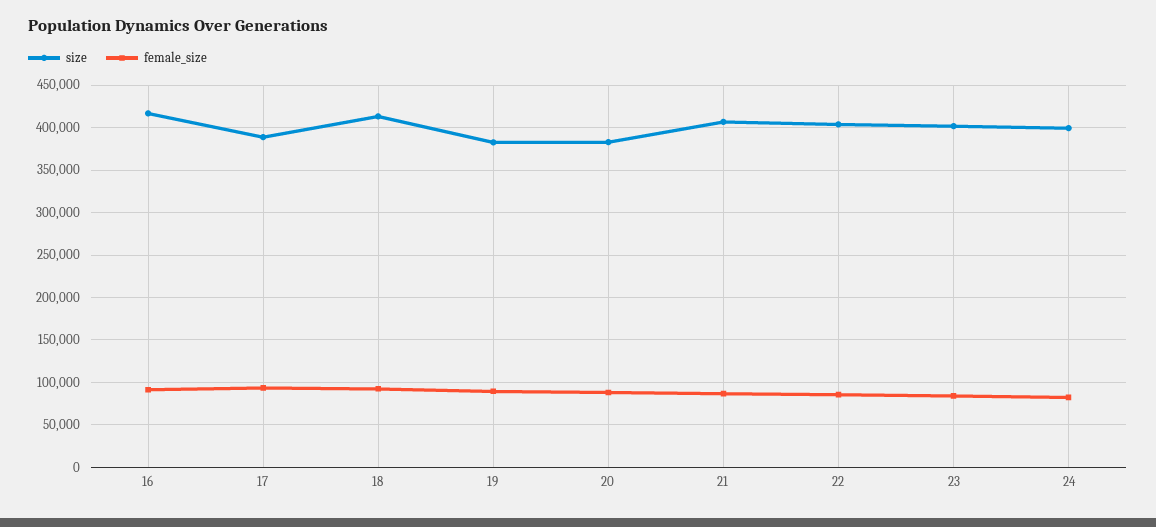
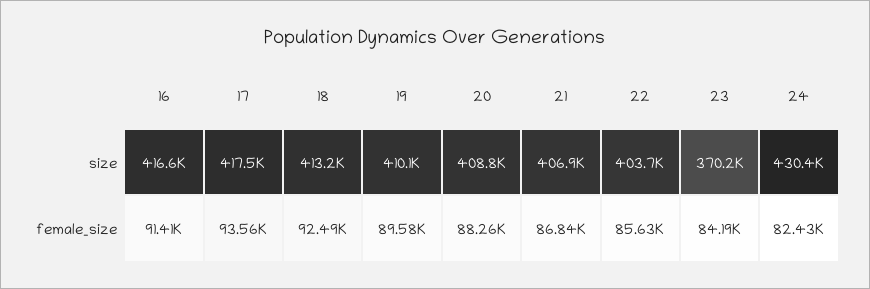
size, 17: 390000 -> 417500
size, 19: 380000 -> 410100
size, 20: 380000 -> 408800
size, 23: 400000 -> 370200
size, 24: 400000 -> 430400

